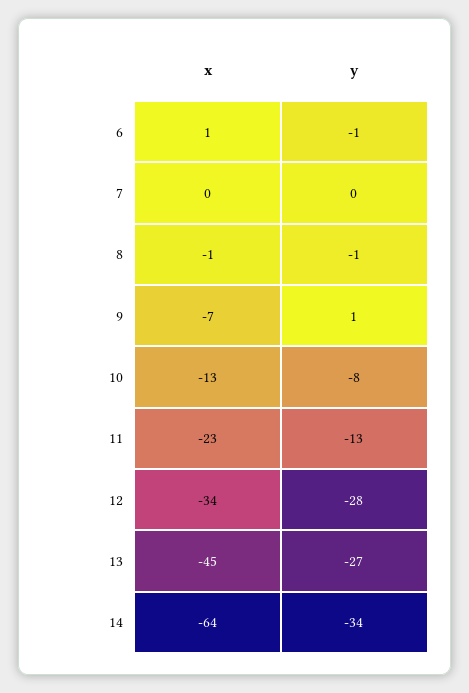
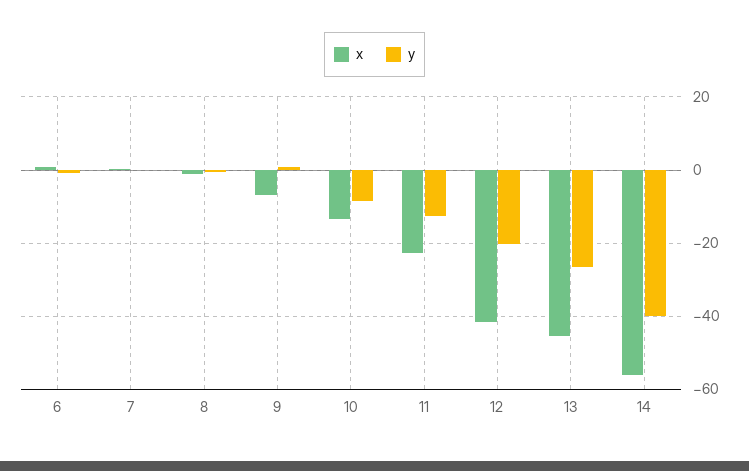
x, 12: -34 -> -42
y, 12: -28 -> -20
x, 14: -64 -> -56
y, 14: -34 -> -40

